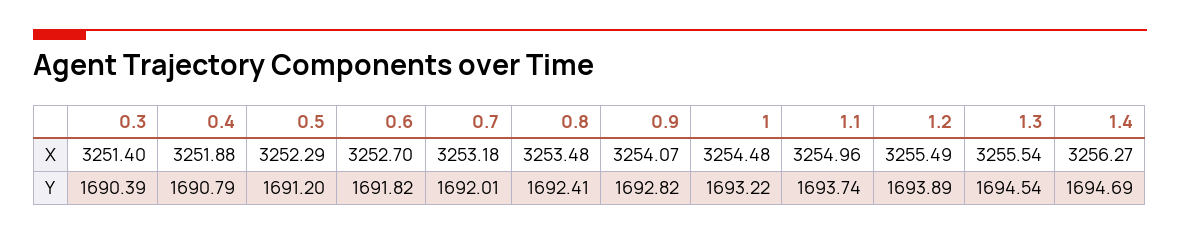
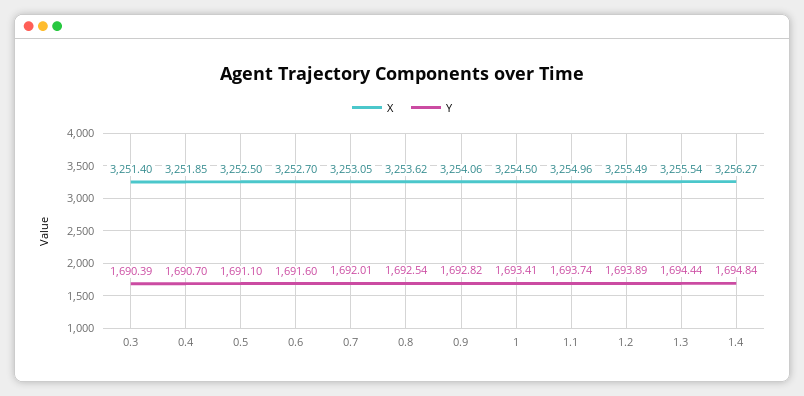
X, 0.4: 3251.88 -> 3251.85
X, 0.5: 3252.29 -> 3252.5
X, 0.7: 3253.18 -> 3253.05
X, 0.8: 3253.48 -> 3253.62
X, 0.9: 3254.07 -> 3254.06
X, 1: 3254.48 -> 3254.5
Y, 0.4: 1690.79 -> 1690.7
Y, 0.5: 1691.2 -> 1691.1
Y, 0.6: 1691.82 -> 1691.6
Y, 0.8: 1692.41 -> 1692.54
Y, 1: 1693.22 -> 1693.41
Y, 1.3: 1694.54 -> 1694.44
Y, 1.4: 1694.69 -> 1694.84

